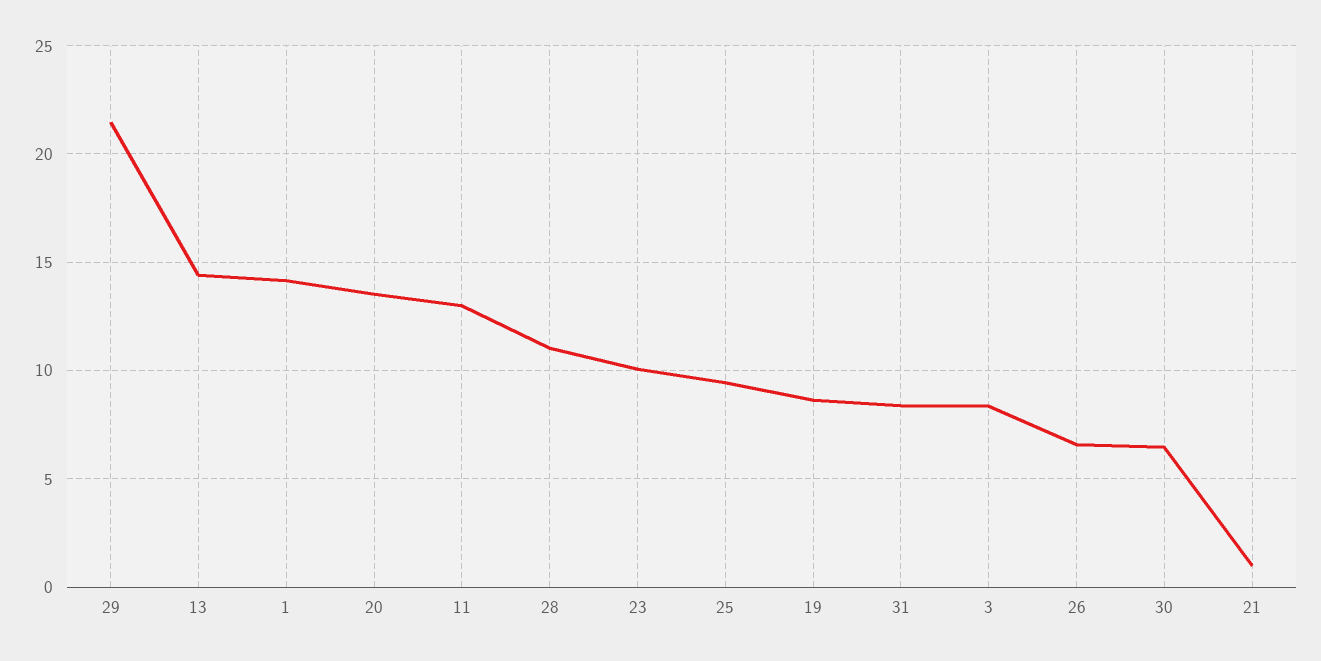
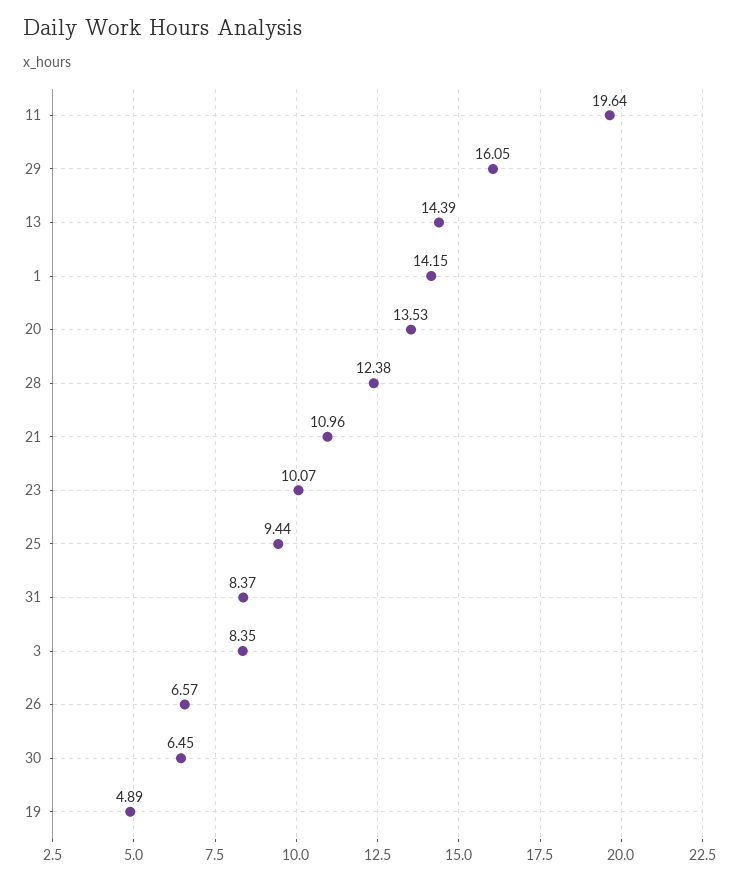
29: 21.5 -> 16.05
11: 13 -> 19.64
28: 11 -> 12.38
19: 8.5 -> 4.89
21: 1 -> 10.96

